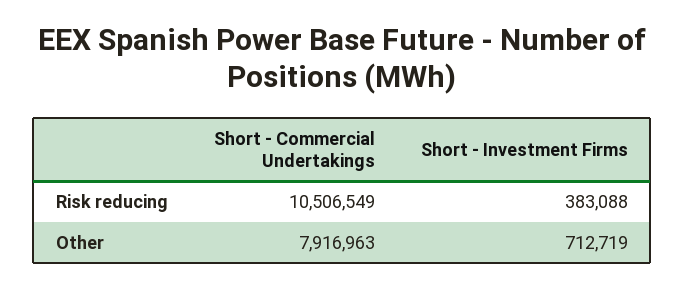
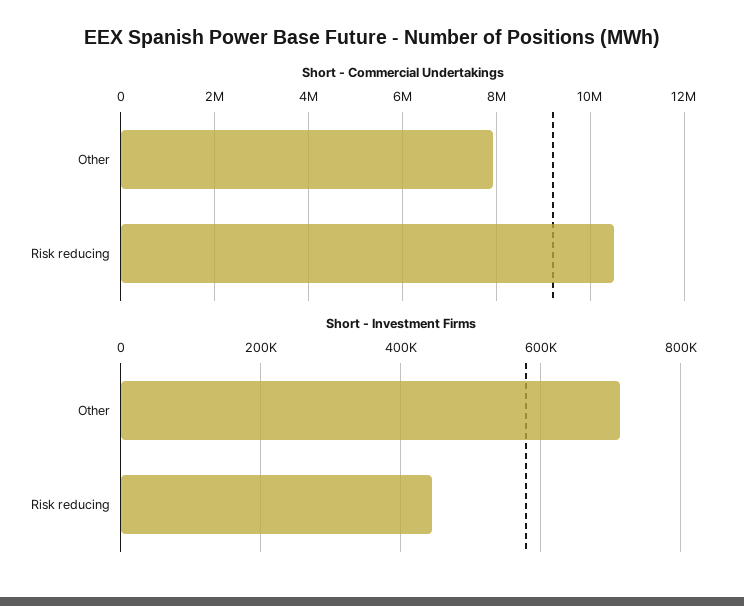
Short - Investment Firms, Risk reducing: 383088 -> 440000

